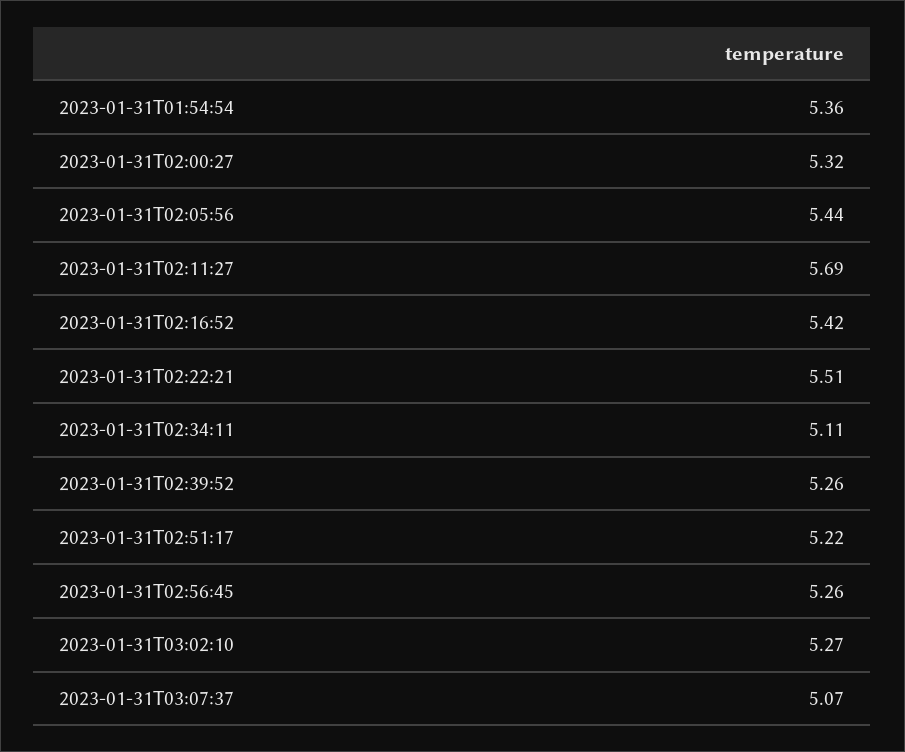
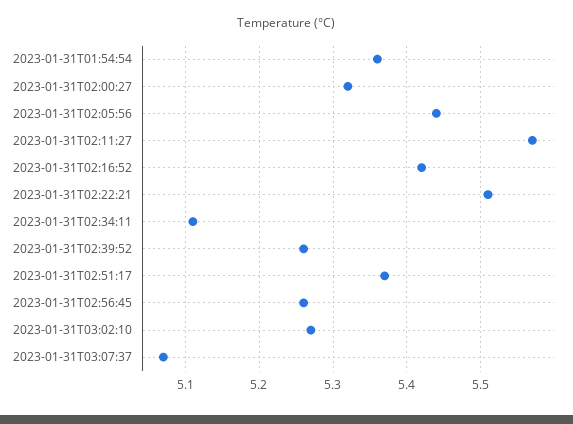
2023-01-31T02:11:27: 5.69 -> 5.57
2023-01-31T02:51:17: 5.22 -> 5.37

